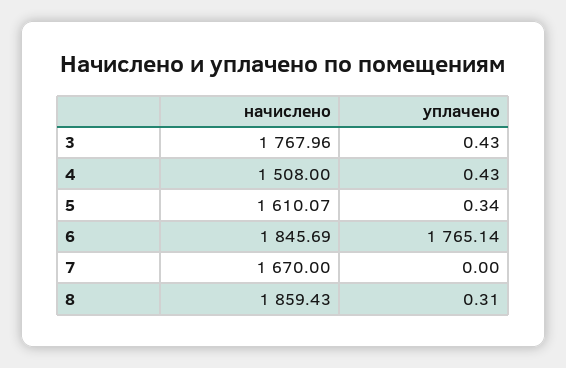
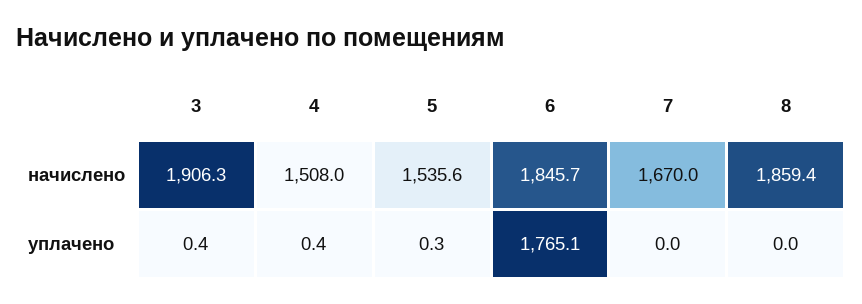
начислено, 3: 1767.96 -> 1906.3
начислено, 5: 1610.07 -> 1535.6
уплачено, 8: 0.31 -> 0

